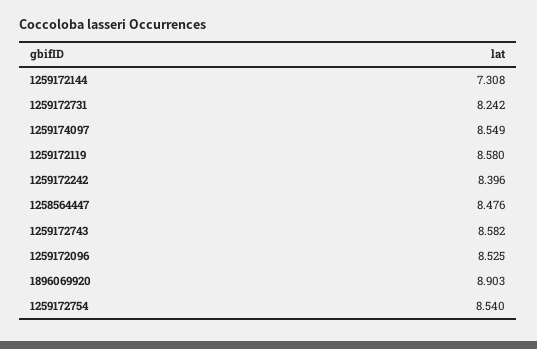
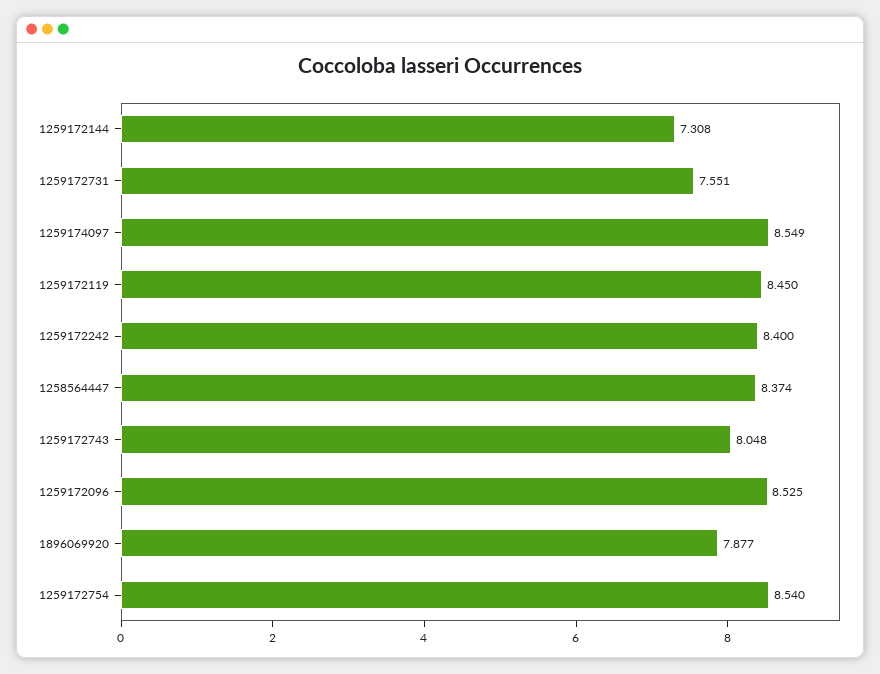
1259172731: 8.242 -> 7.551
1259172119: 8.58 -> 8.45
1259172242: 8.396 -> 8.4
1258564447: 8.476 -> 8.374
1259172743: 8.582 -> 8.048
1896069920: 8.903 -> 7.877

